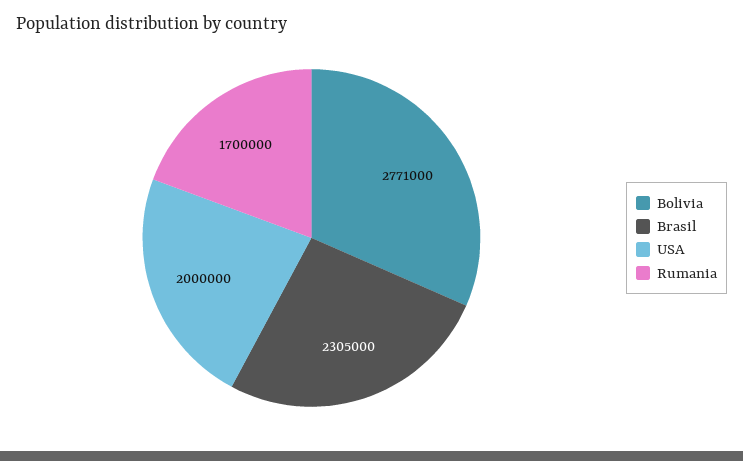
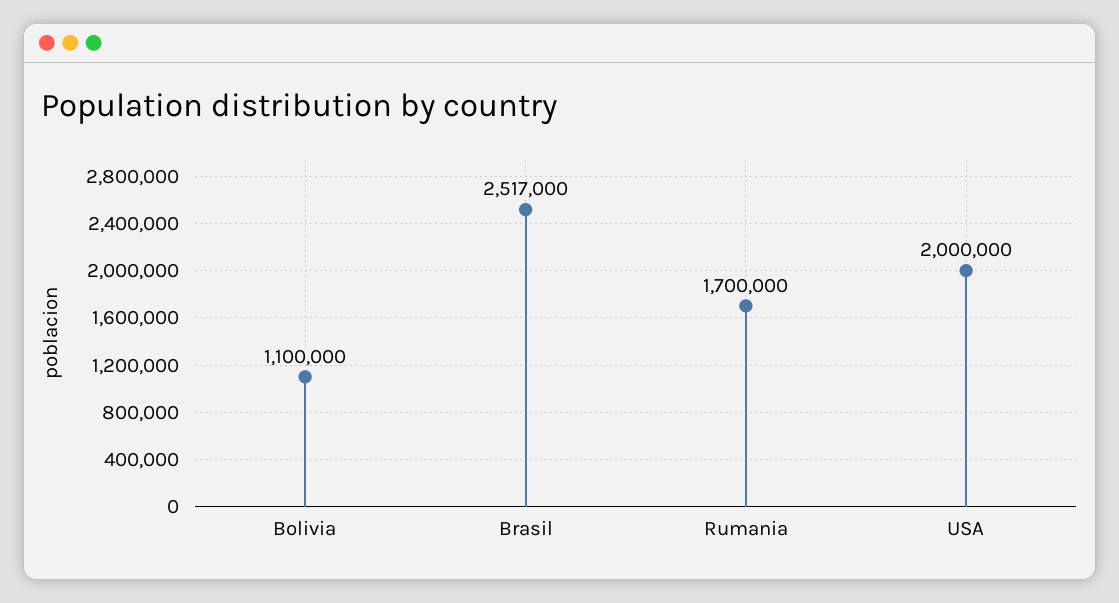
Bolivia: 2771000 -> 1100000
Brasil: 2305000 -> 2517000

